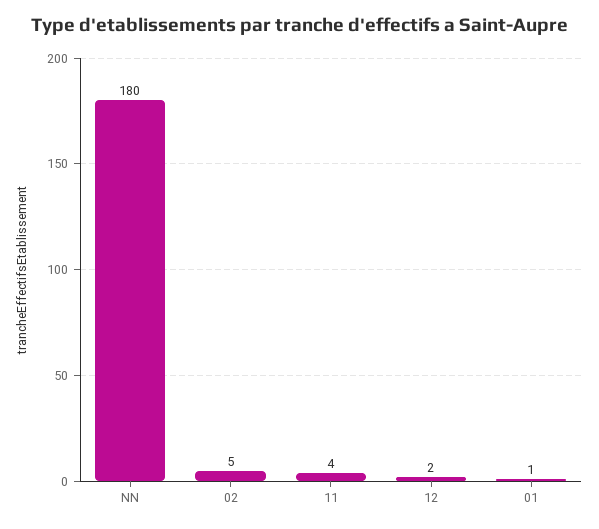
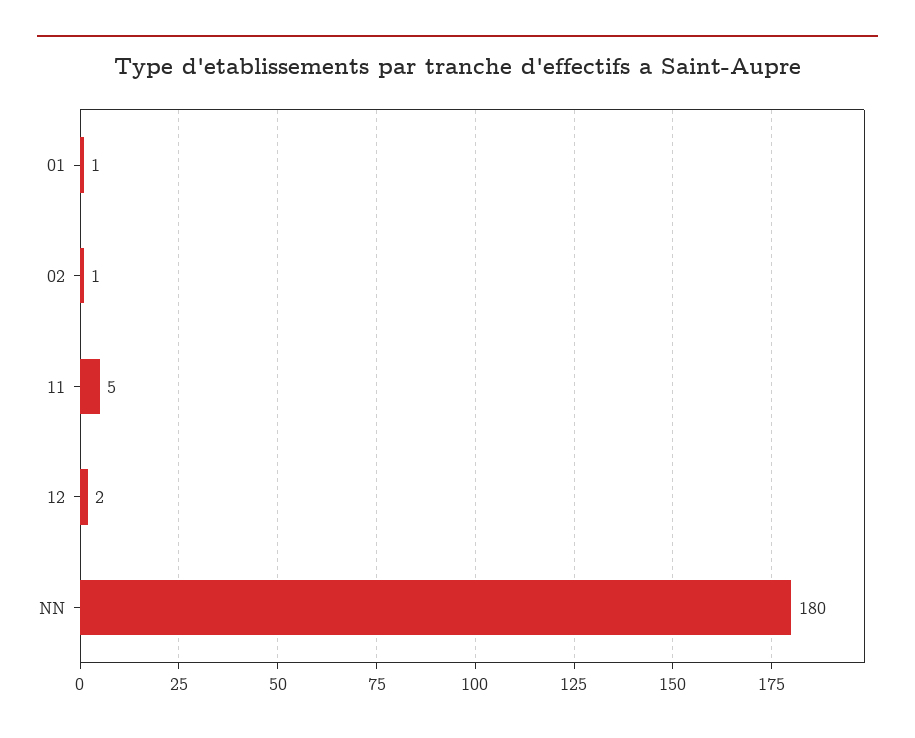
02: 5 -> 1
11: 4 -> 5

